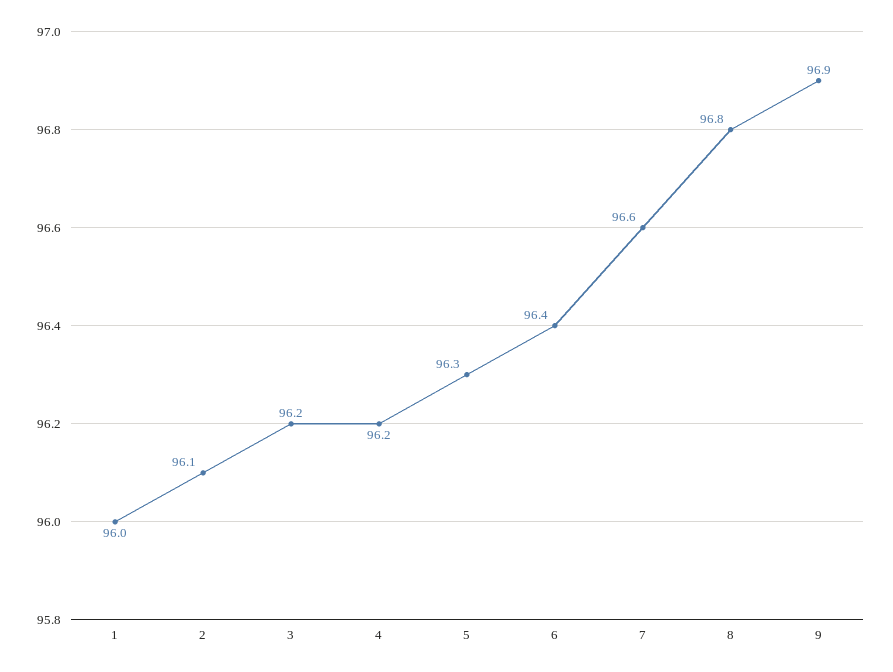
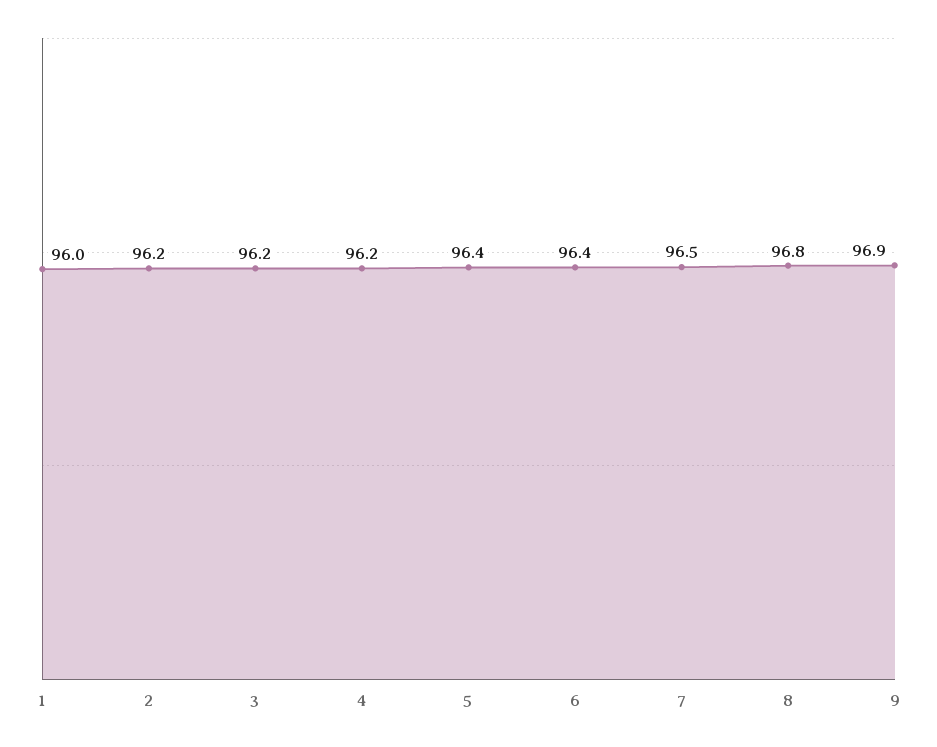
2: 96.1 -> 96.2
5: 96.3 -> 96.4
7: 96.6 -> 96.5

